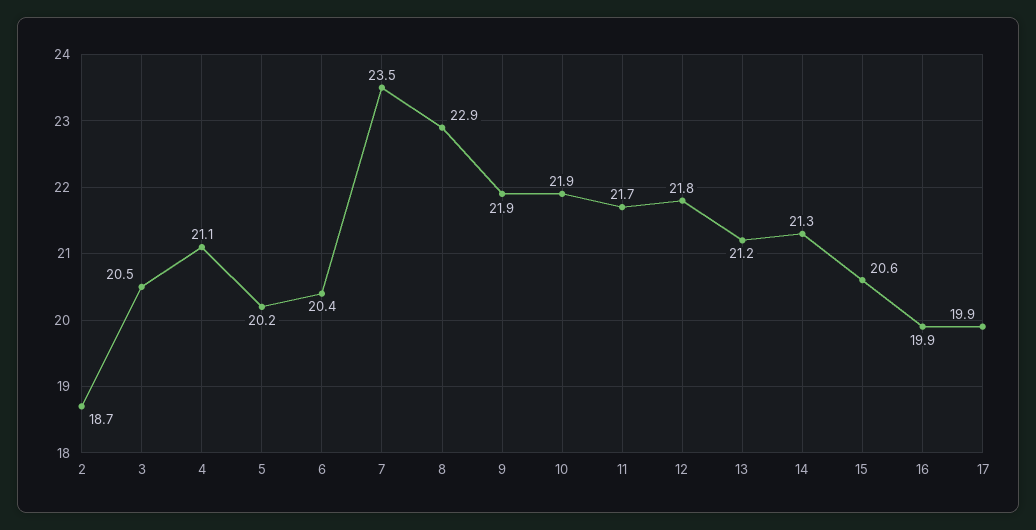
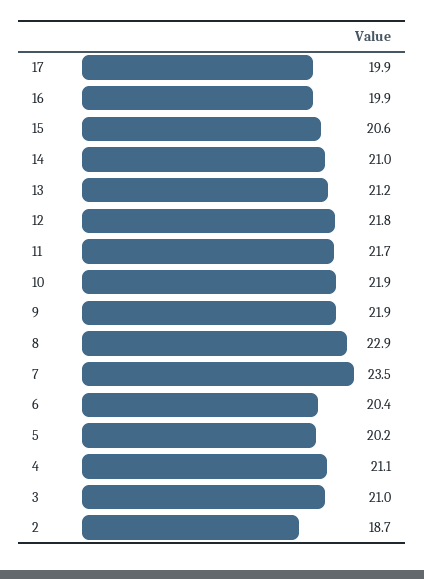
3: 20.5 -> 21
14: 21.3 -> 21

